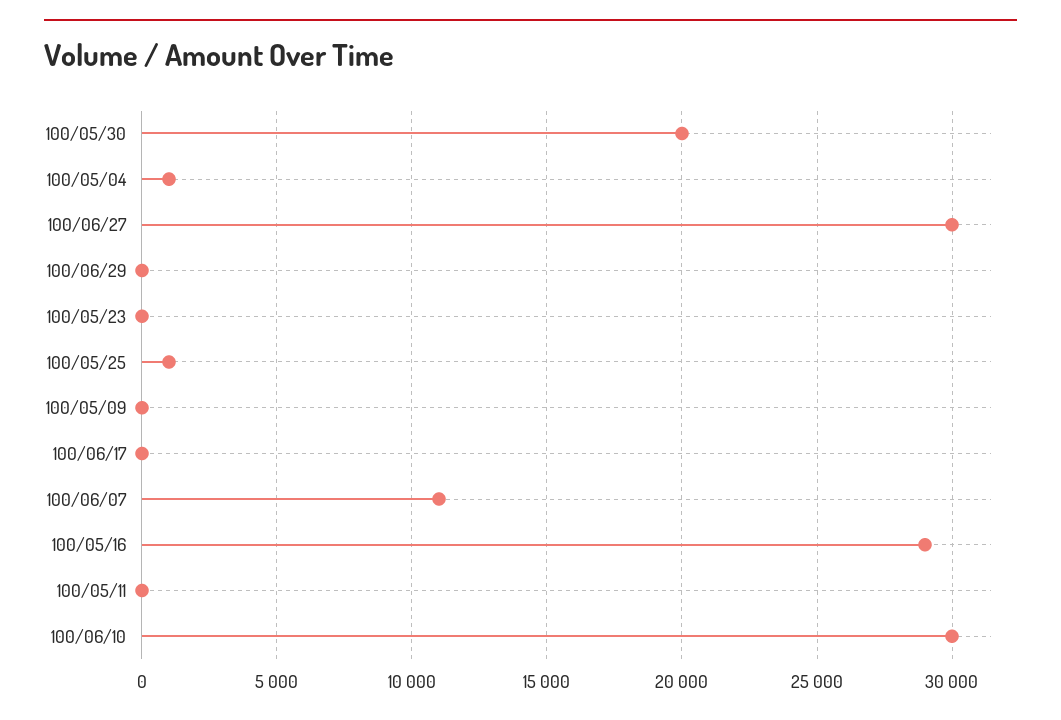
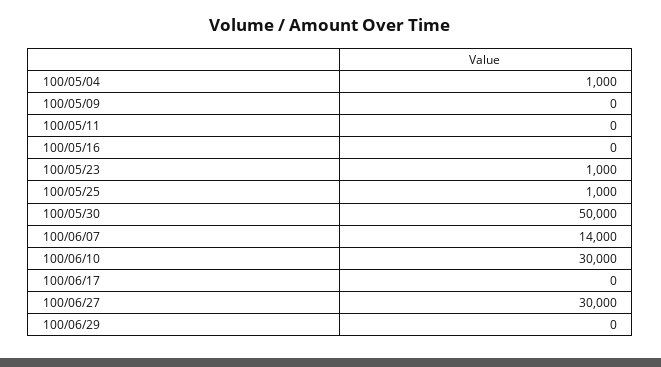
100/05/30: 20000 -> 50000
100/05/23: 0 -> 1000
100/06/07: 11000 -> 14000
100/05/16: 29000 -> 0

